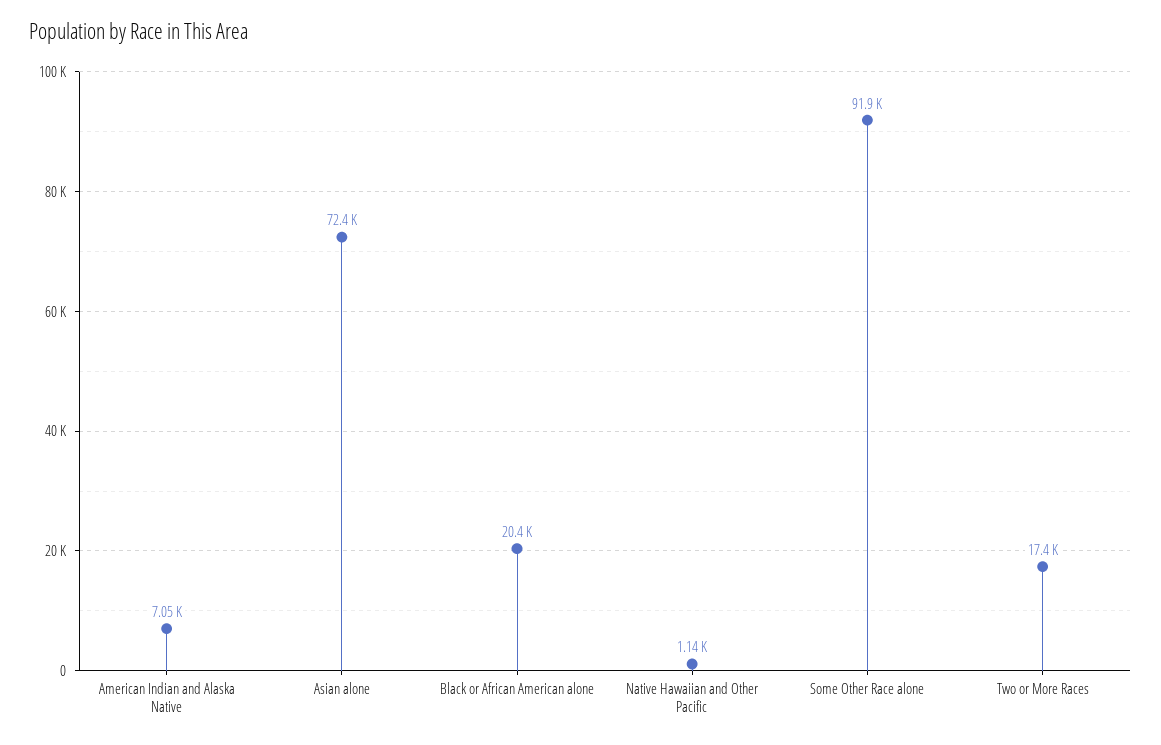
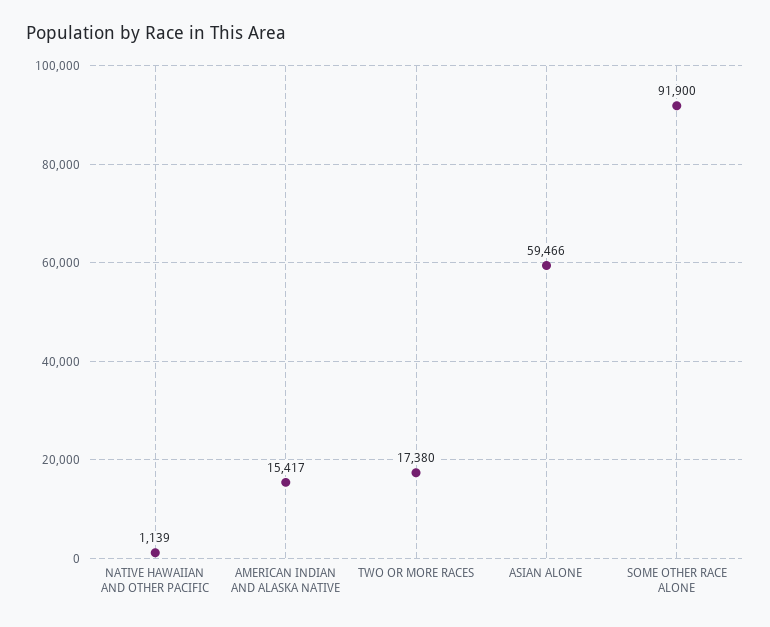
American Indian and Alaska Native: 7050 -> 15417
Asian alone: 72400 -> 59466
Black or African American alone: 20400 -> none

